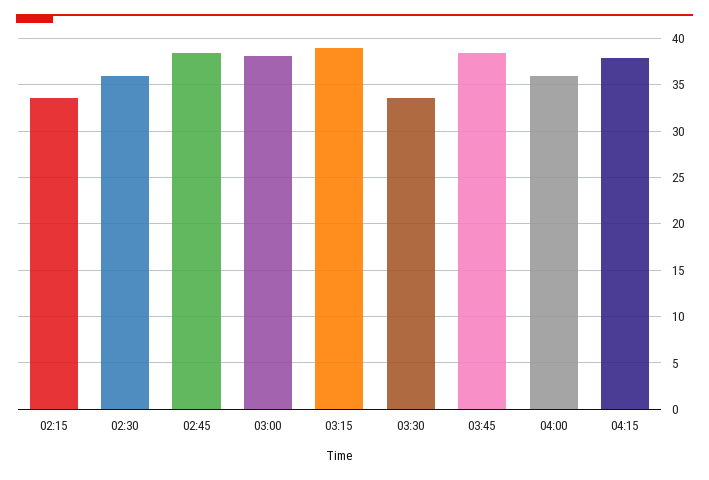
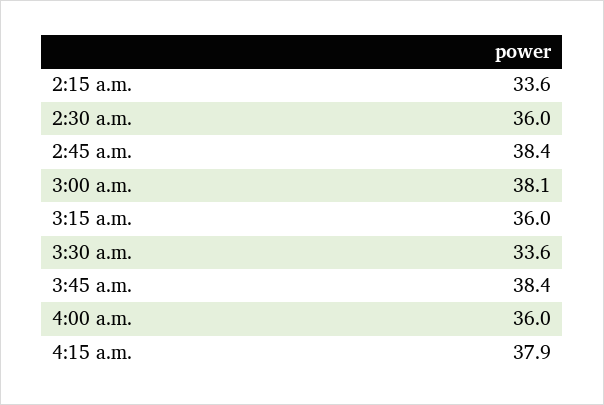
03:15: 39 -> 36

